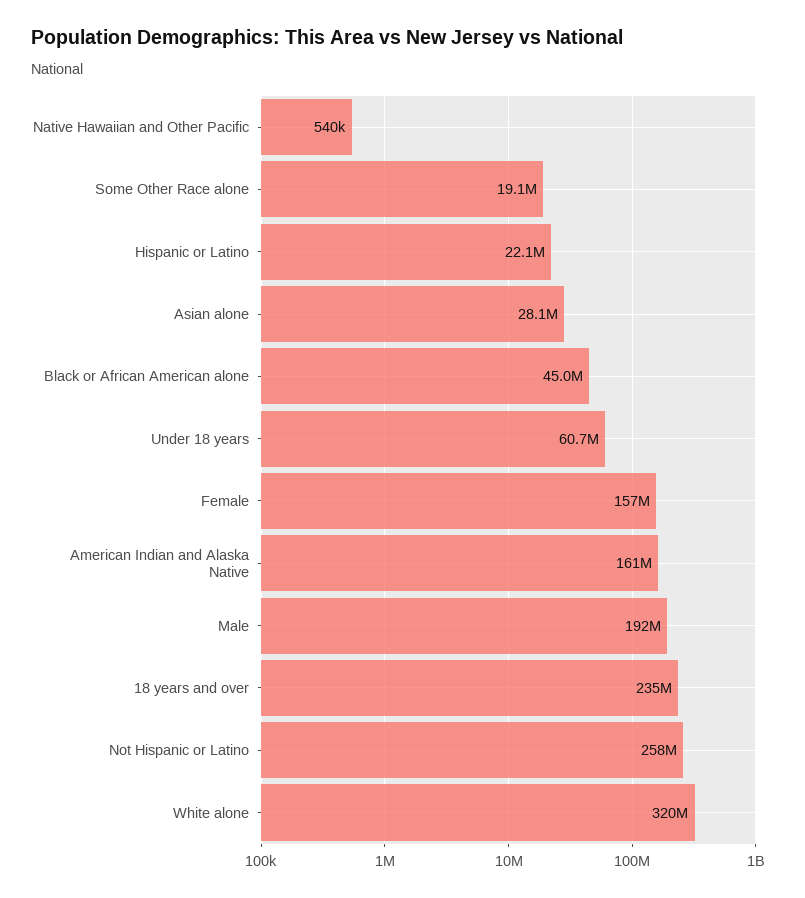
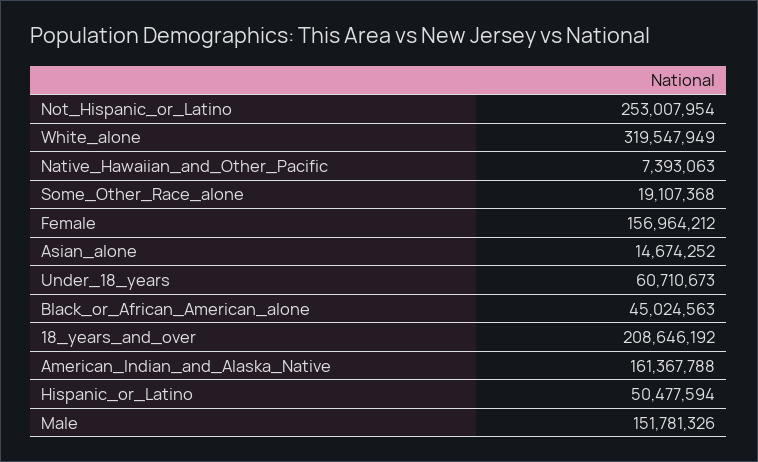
Native Hawaiian and Other Pacific: 540000 -> 7393063
Hispanic or Latino: 22100000 -> 50477594
Asian alone: 28100000 -> 14674252
Male: 192000000 -> 151781326
18 years and over: 235000000 -> 208646192
Not Hispanic or Latino: 258000000 -> 253007954

